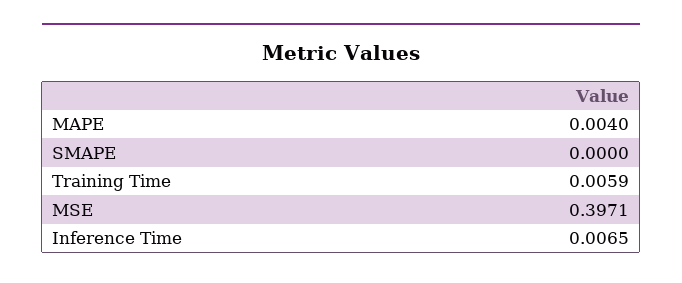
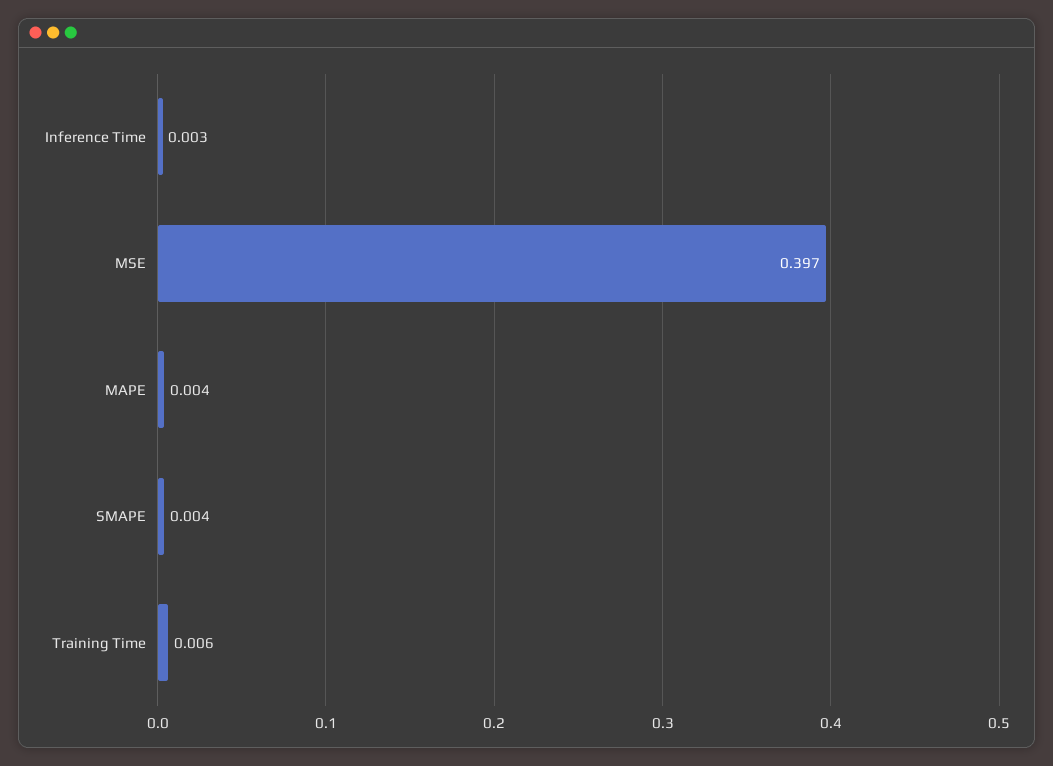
SMAPE: 0 -> 0.004
Inference Time: 0.0065 -> 0.003

